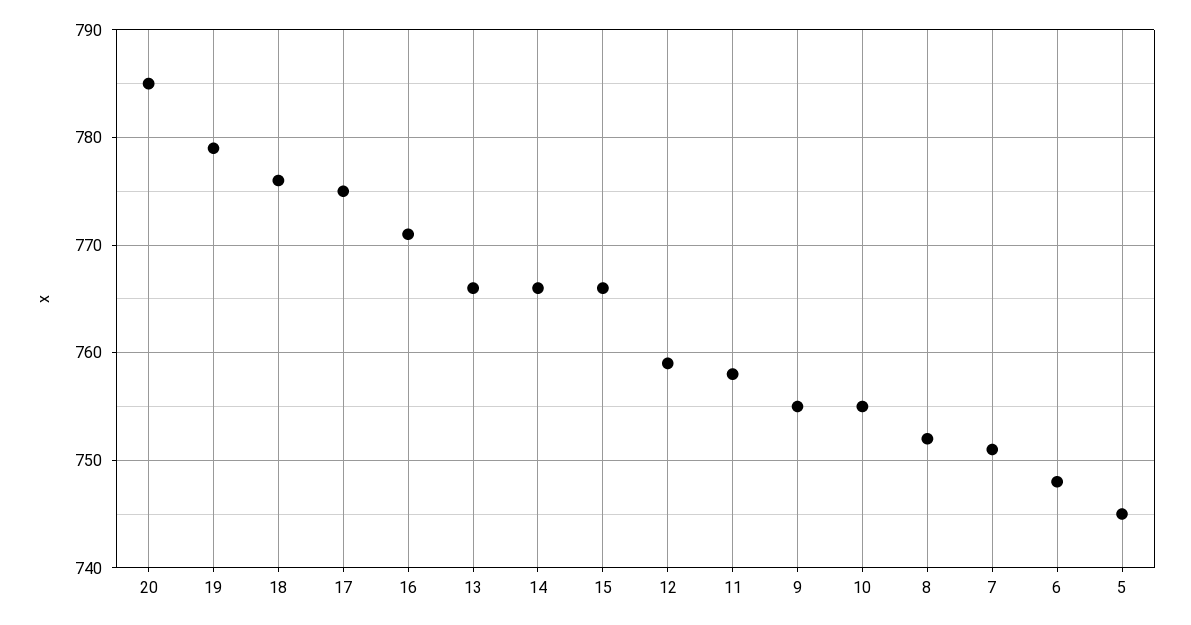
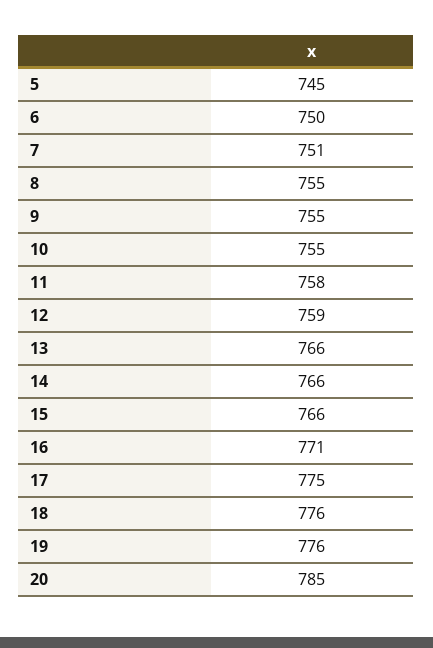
19: 779 -> 776
8: 752 -> 755
6: 748 -> 750

